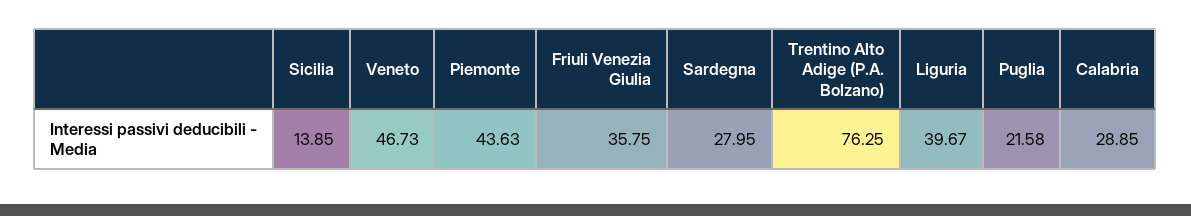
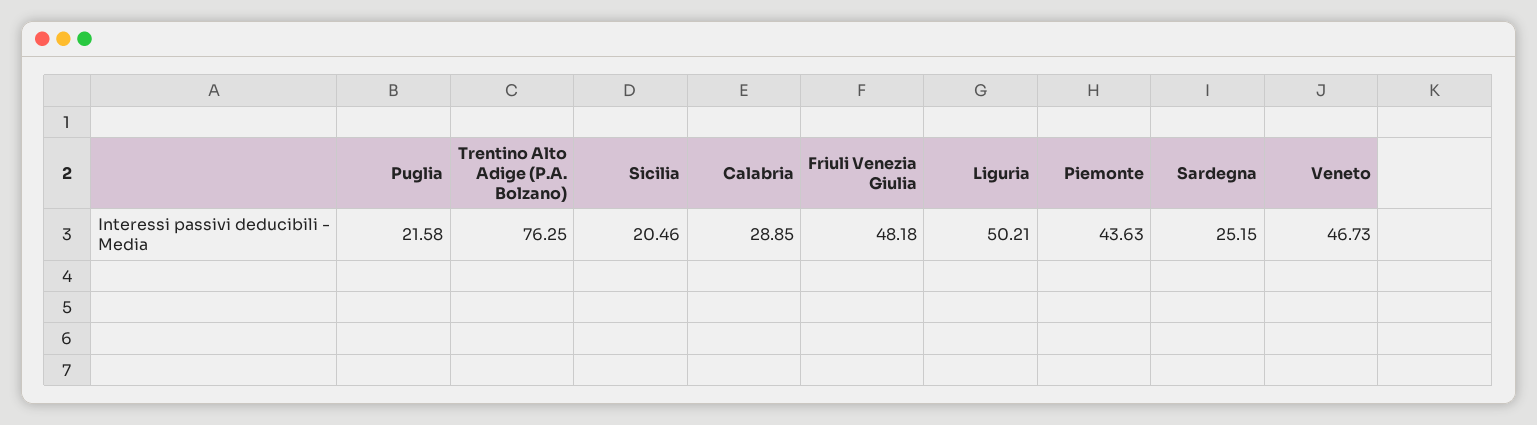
Sicilia: 13.85 -> 20.46
Friuli Venezia Giulia: 35.75 -> 48.18
Sardegna: 27.95 -> 25.15
Liguria: 39.67 -> 50.21

